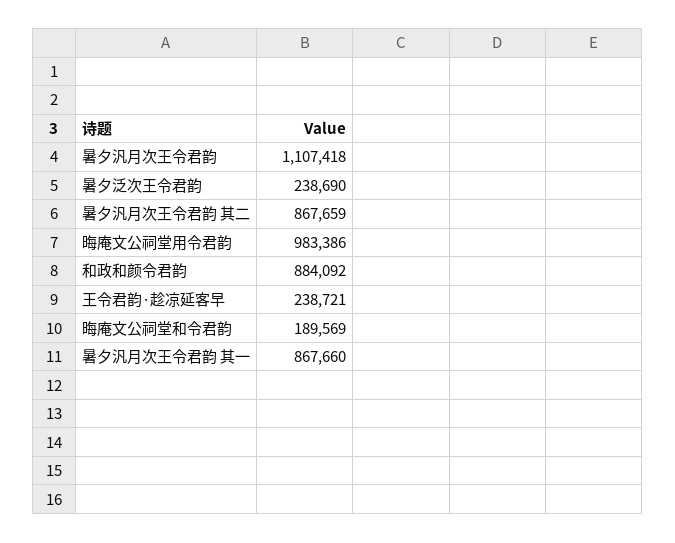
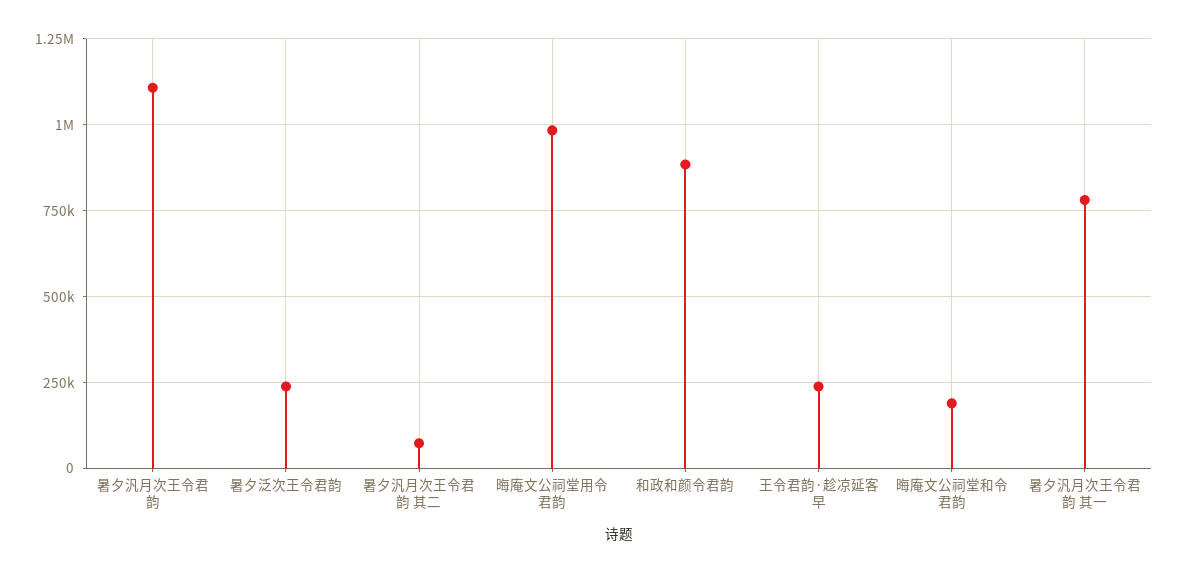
暑夕汎月次王令君韵 其二: 867659 -> 75000
暑夕汎月次王令君韵 其一: 867660 -> 775000

